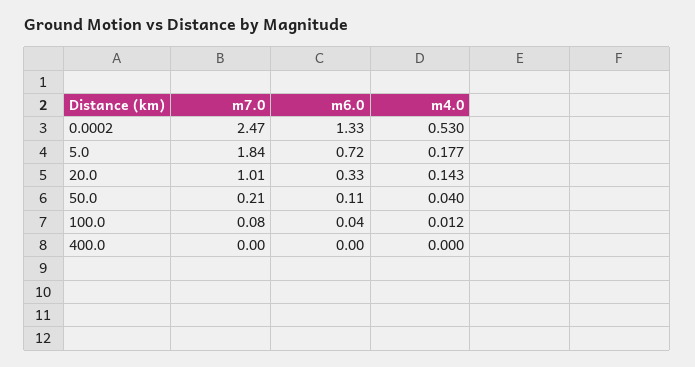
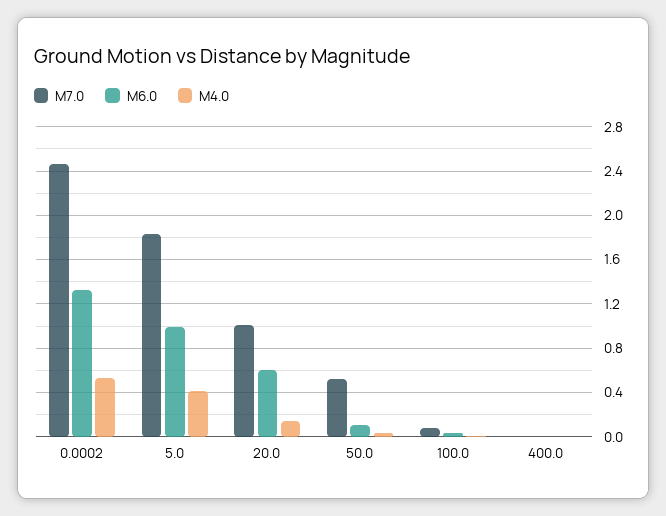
m6.0, 5.0: 0.72 -> 1
m4.0, 5.0: 0.177 -> 0.4
m6.0, 20.0: 0.33 -> 0.6
m7.0, 50.0: 0.21 -> 0.5

